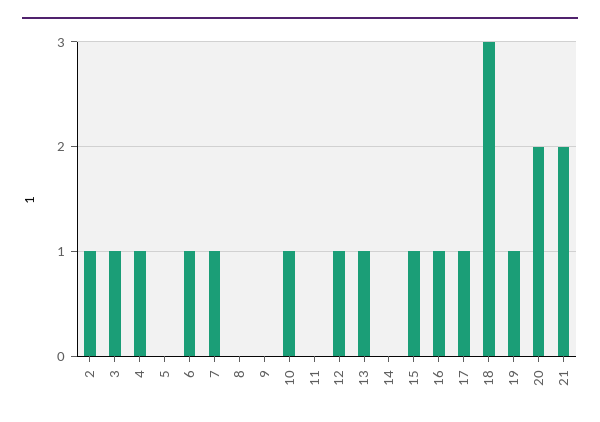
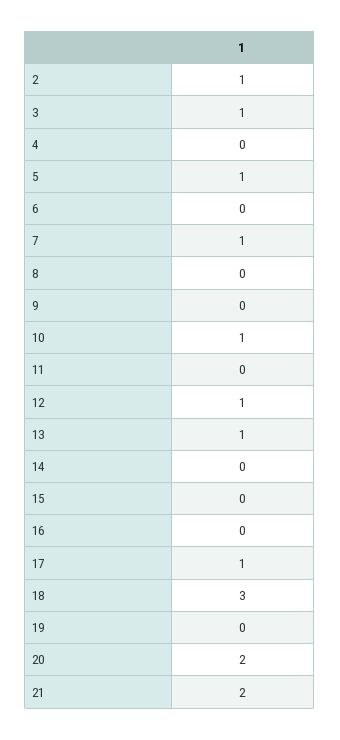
4: 1 -> 0
5: 0 -> 1
6: 1 -> 0
15: 1 -> 0
16: 1 -> 0
19: 1 -> 0

